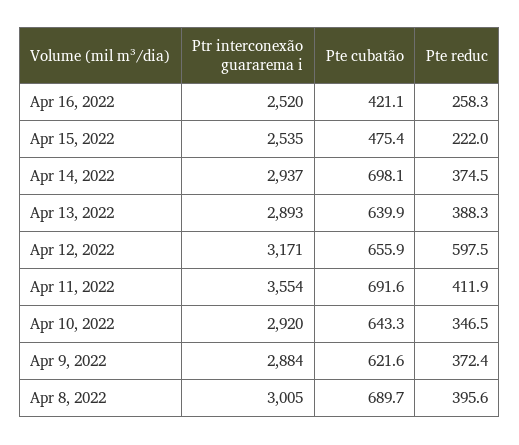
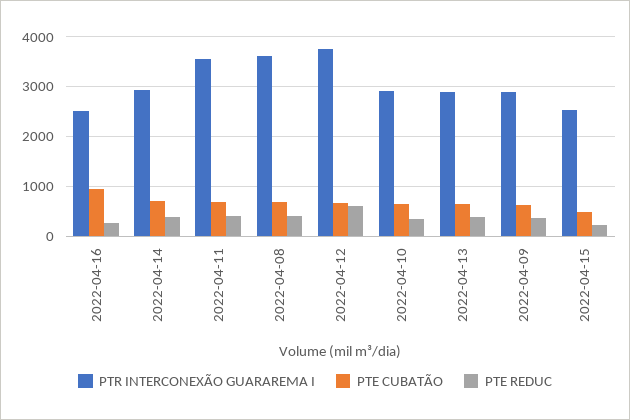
Pte cubatão, Apr 16, 2022: 421.1 -> 1000
Ptr interconexão guararema i, Apr 12, 2022: 3171 -> 3800
Ptr interconexão guararema i, Apr 8, 2022: 3005 -> 3600

